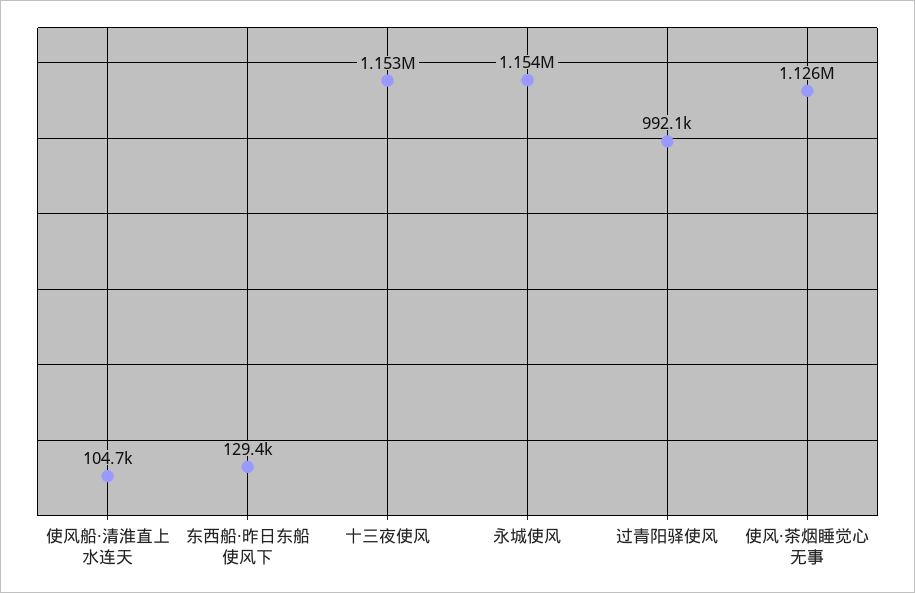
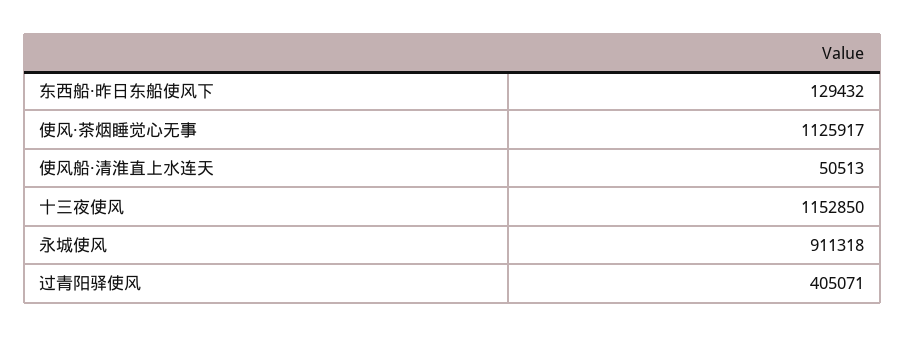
使风船·清淮直上水连天: 104700 -> 50513
永城使风: 1154000 -> 911318
过青阳驿使风: 992100 -> 405071

